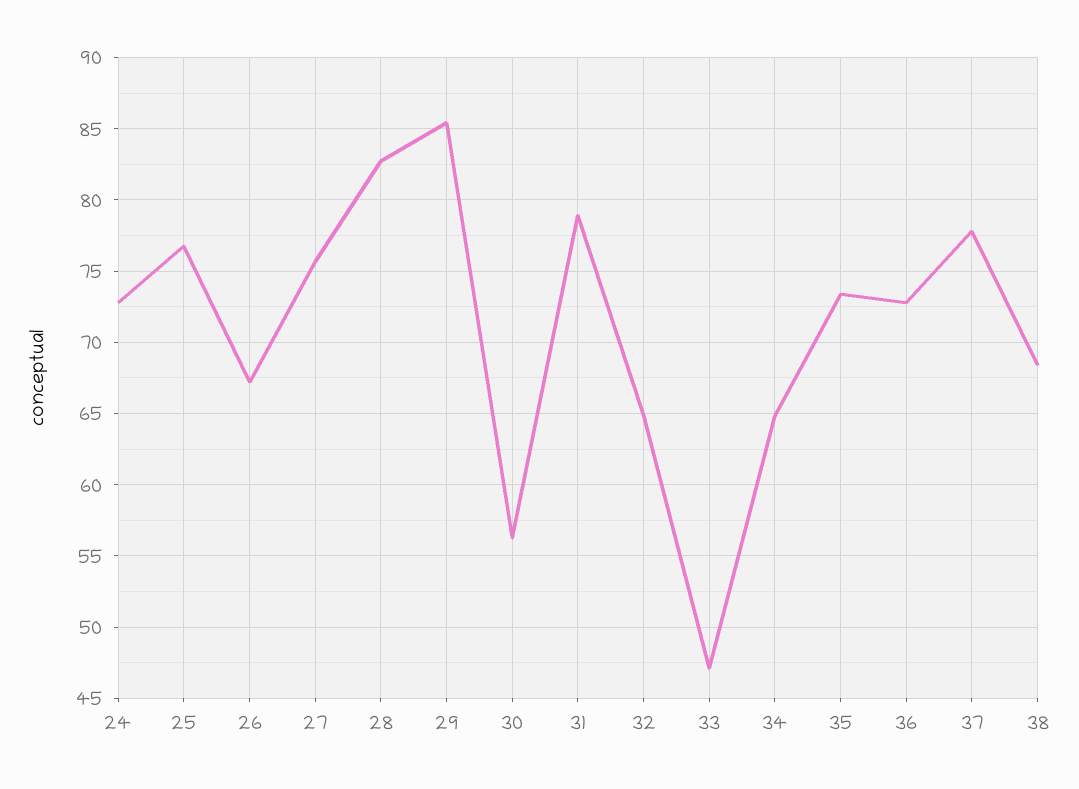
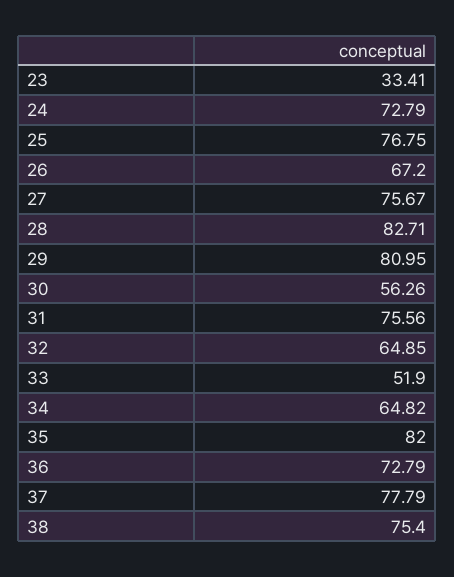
29: 85.5 -> 80.95
31: 79 -> 75.56
33: 47 -> 51.9
35: 73.5 -> 82
38: 68.5 -> 75.4
23: none -> 33.41

